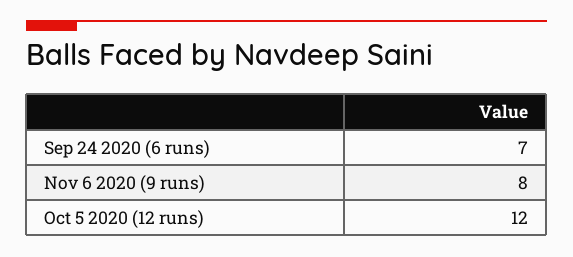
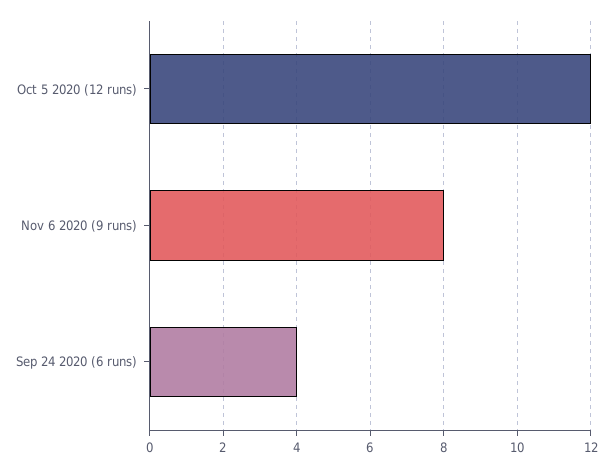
Sep 24 2020 (6 runs): 7 -> 4

